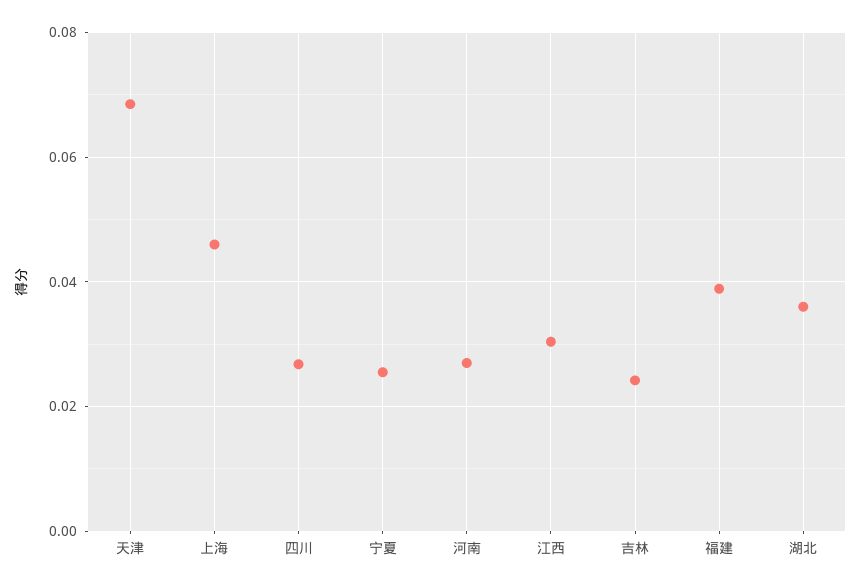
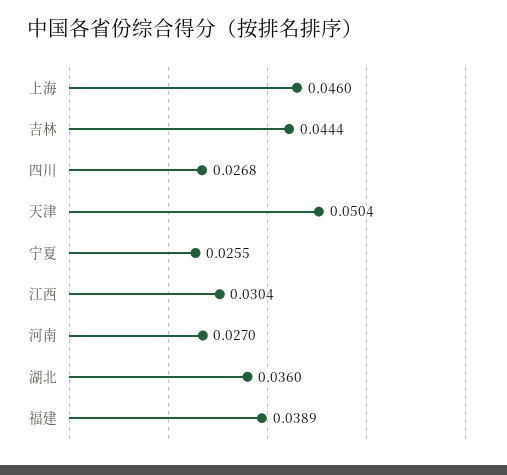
天津: 0.068 -> 0.0504
吉林: 0.024 -> 0.0444

